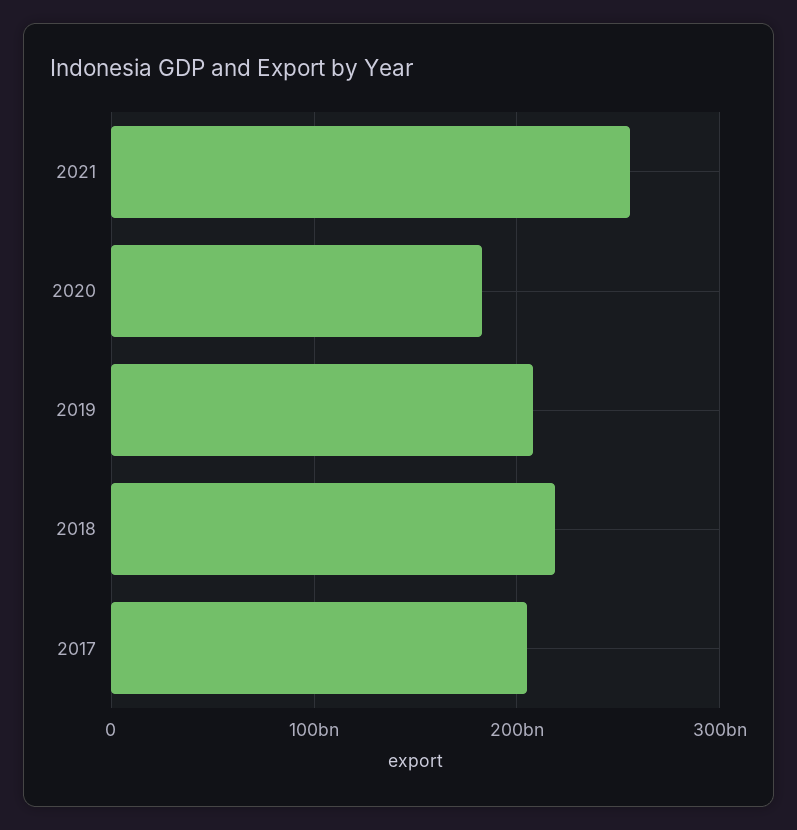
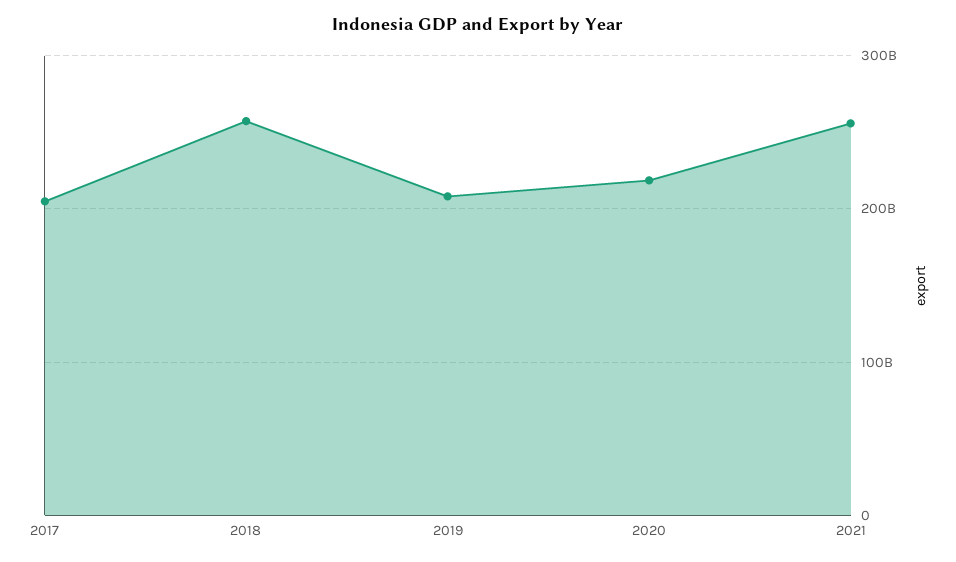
2020: 180000000000 -> 220000000000
2018: 220000000000 -> 260000000000

